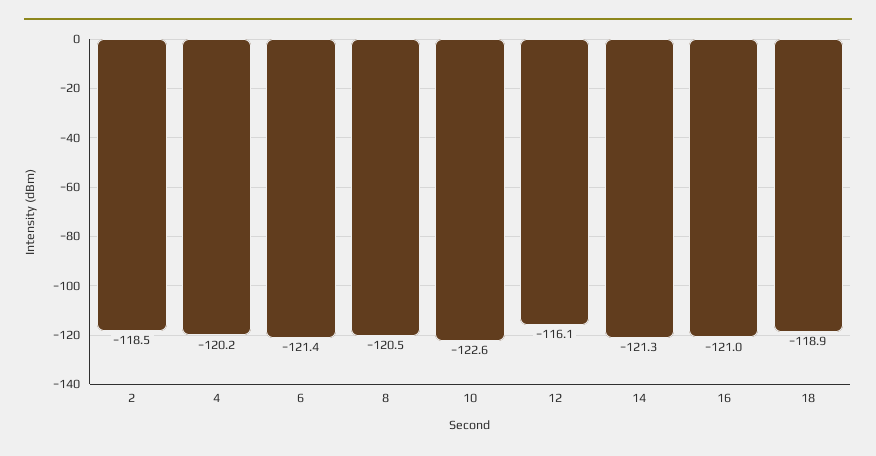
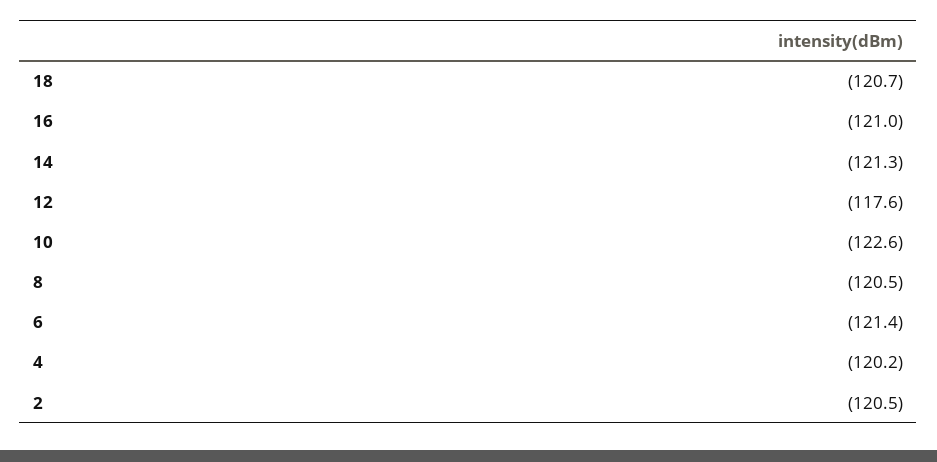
2: -118.5 -> -120.5
12: -116.1 -> -117.6
18: -118.9 -> -120.7

